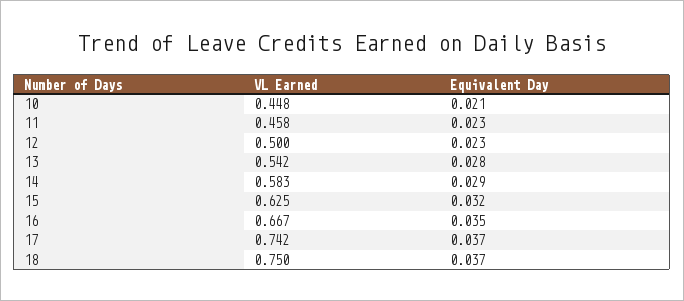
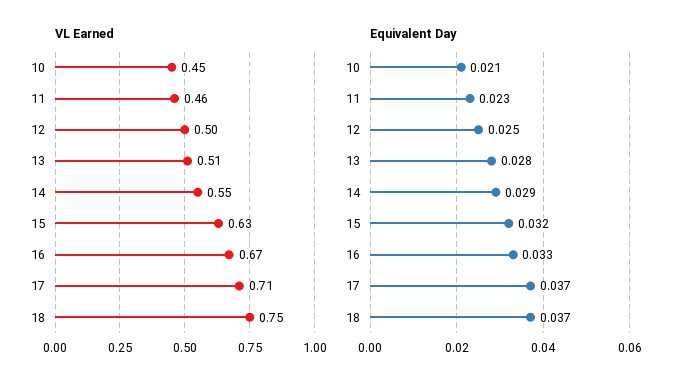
Equivalent Day, 12: 0.023 -> 0.025
VL Earned, 13: 0.542 -> 0.51
VL Earned, 14: 0.583 -> 0.55
Equivalent Day, 16: 0.035 -> 0.033
VL Earned, 17: 0.742 -> 0.71

